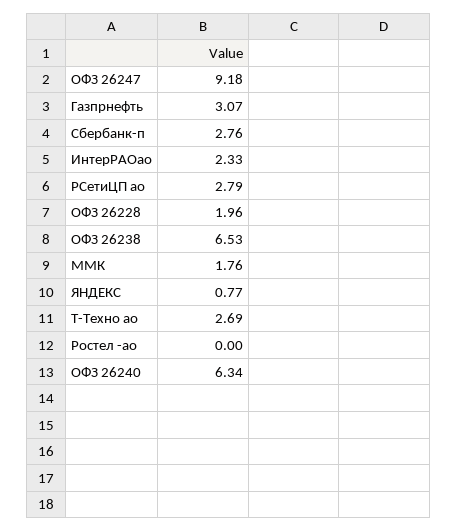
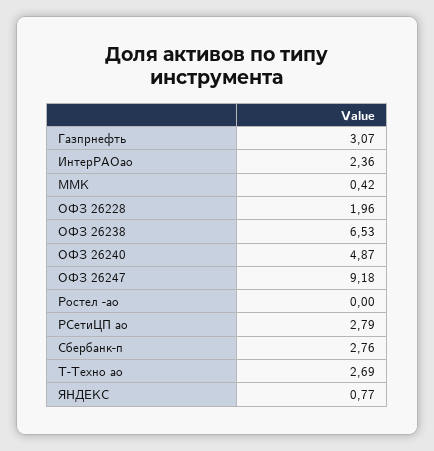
ИнтерРАОао: 2.33 -> 2.36
ММК: 1.76 -> 0.42
ОФЗ 26240: 6.34 -> 4.87

